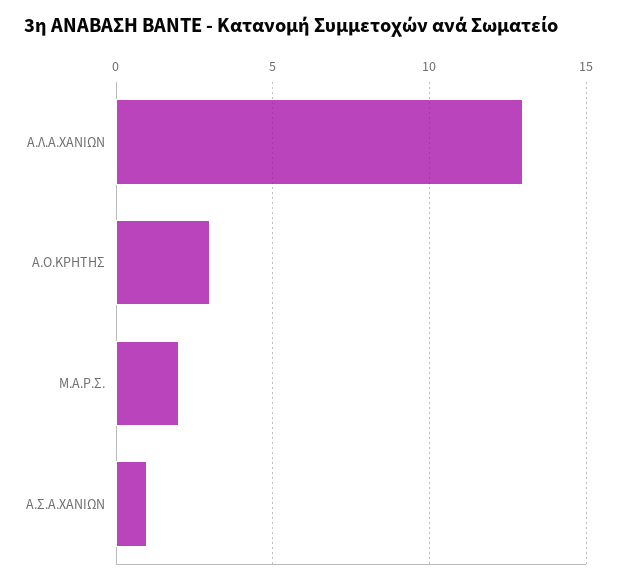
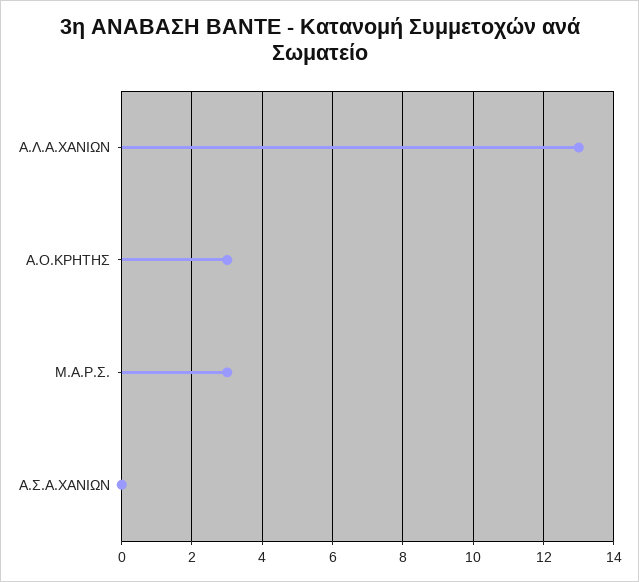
M.A.Ρ.Σ.: 2 -> 3
Α.Σ.Α.ΧΑΝΙΩΝ: 1 -> 0

